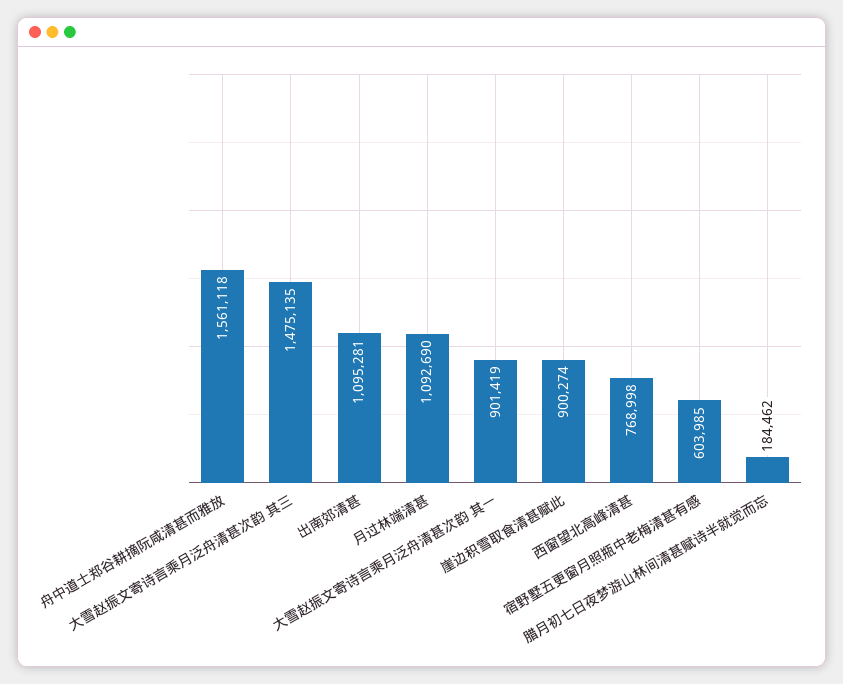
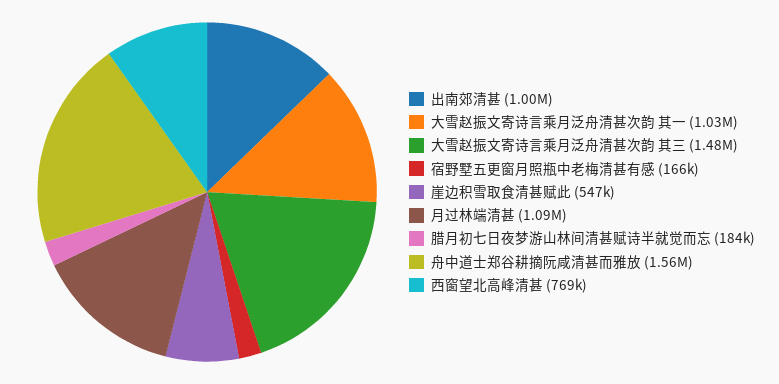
出南郊清甚: 1095281 -> 1000000
大雪赵振文寄诗言乘月泛舟清甚次韵 其一: 901419 -> 1030000
崖边积雪取食清甚赋此: 900274 -> 547000
宿野墅五更窗月照瓶中老梅清甚有感: 603985 -> 166000

